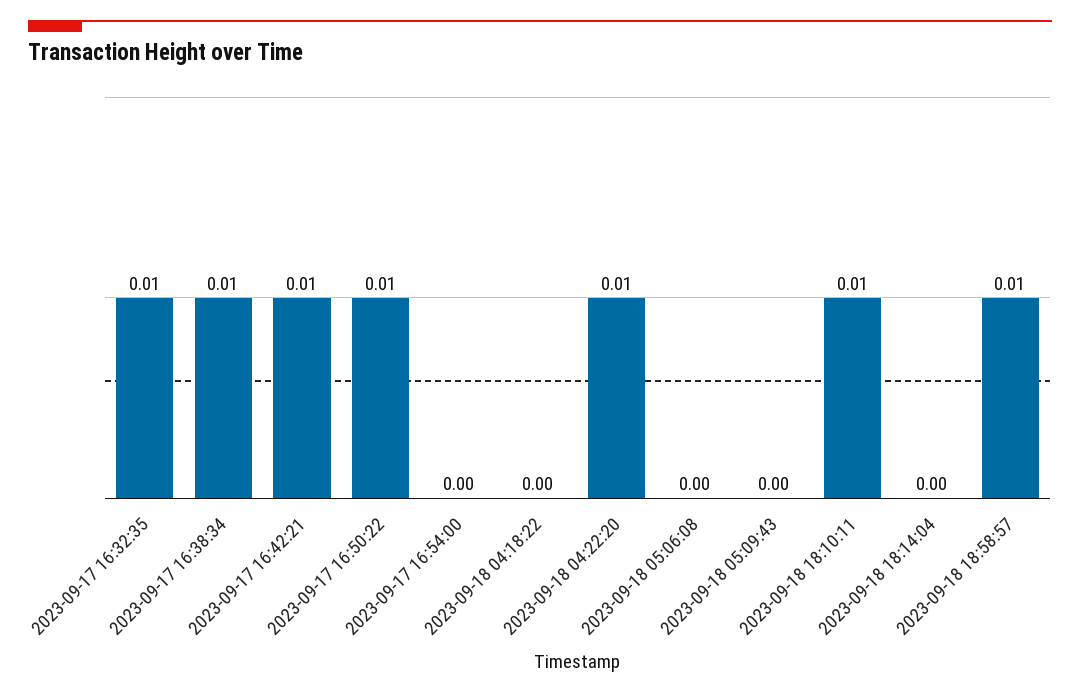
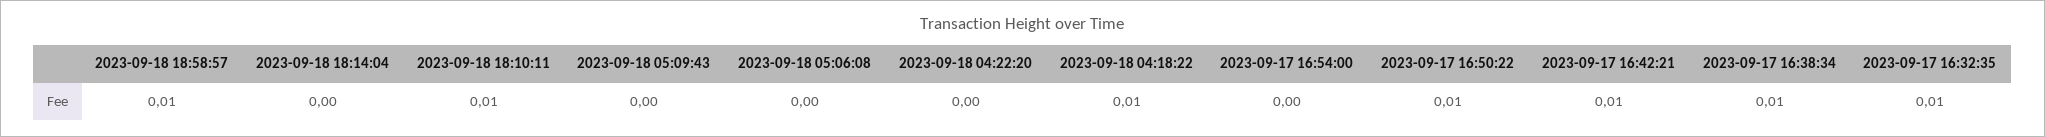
2023-09-18 04:18:22: 0 -> 0.01
2023-09-18 04:22:20: 0.01 -> 0

